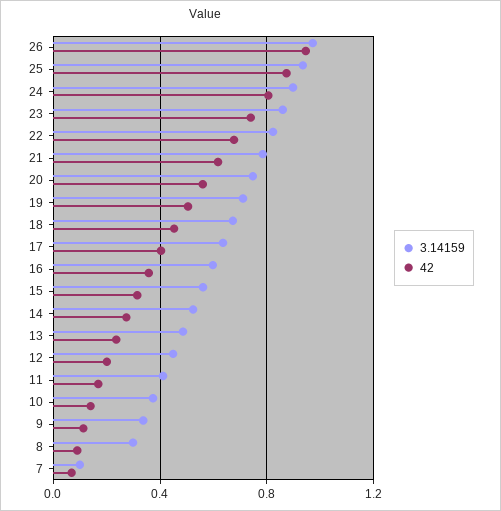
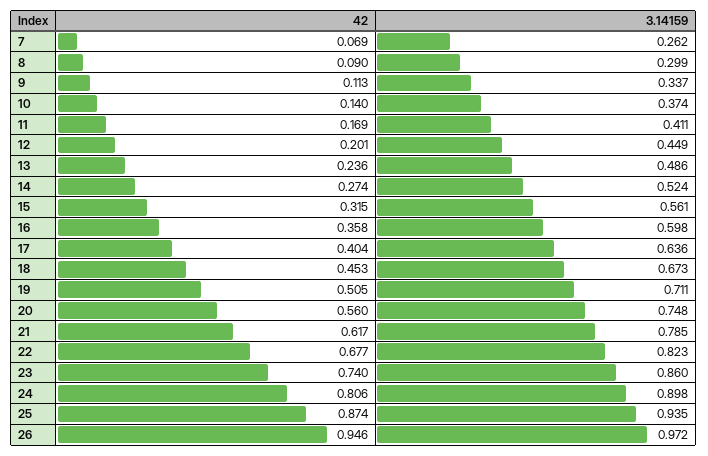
3.14159, 7: 0.1 -> 0.262

